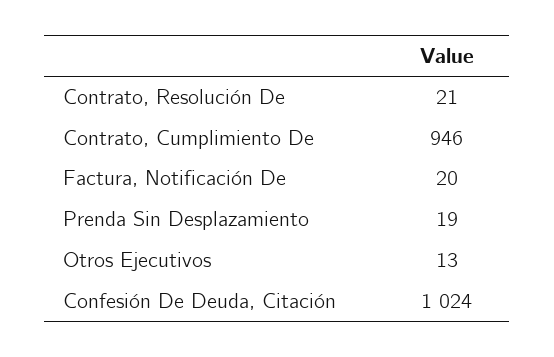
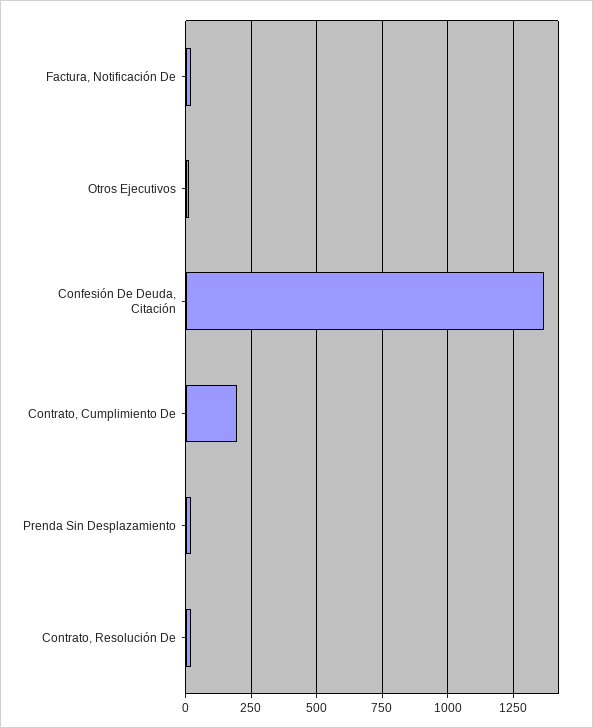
Contrato, Cumplimiento De: 946 -> 200
Confesión De Deuda, Citación: 1024 -> 1375

